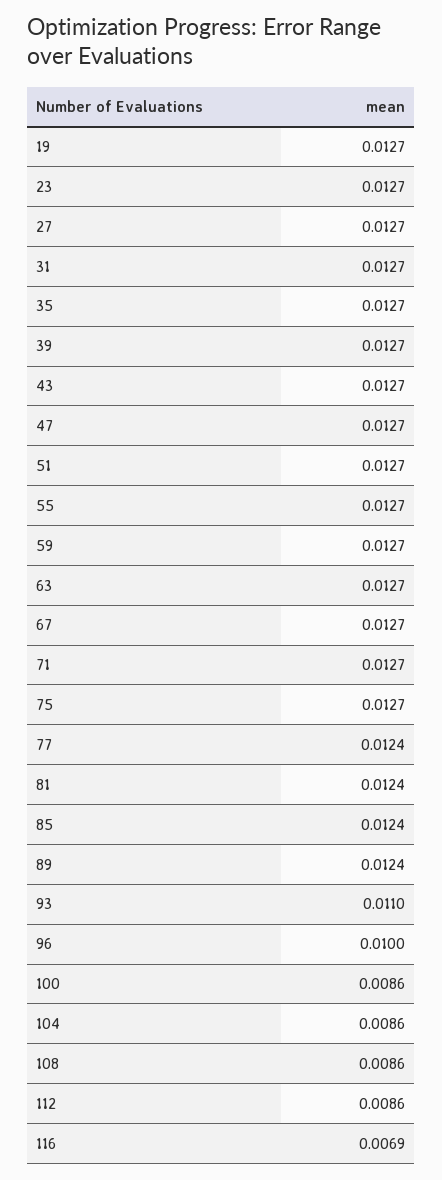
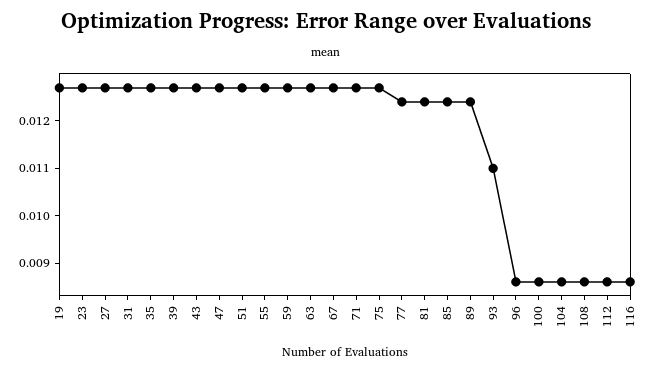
96: 0.01 -> 0.0085
116: 0.0069 -> 0.0085

